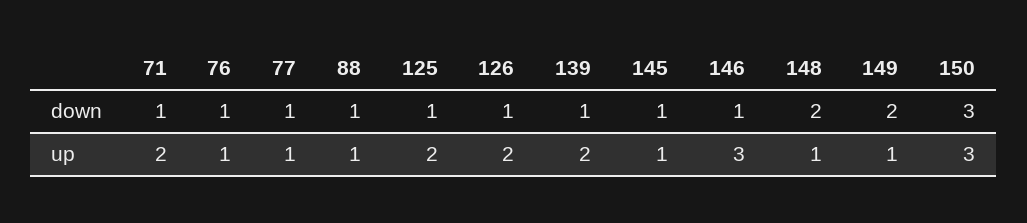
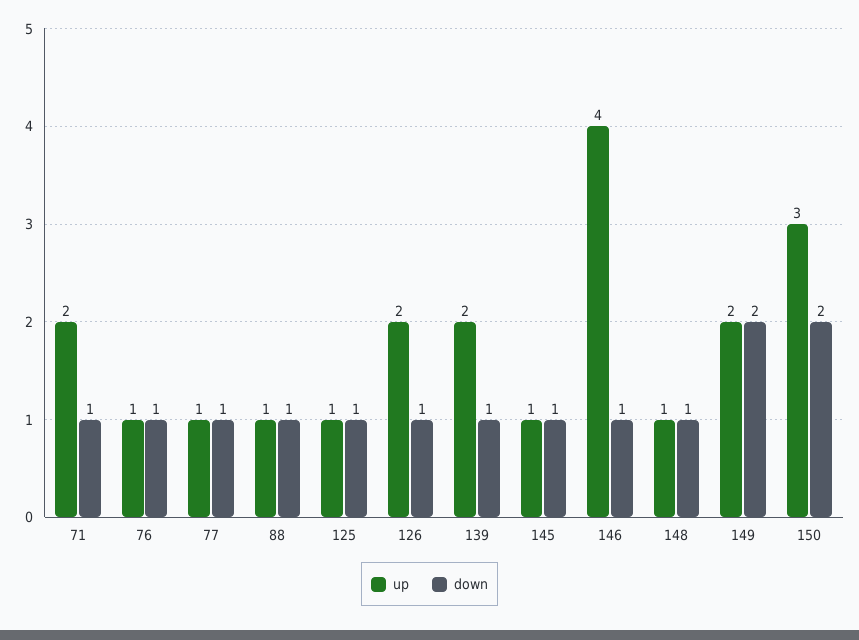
down, 148: 2 -> 1
down, 150: 3 -> 2
up, 125: 2 -> 1
up, 146: 3 -> 4
up, 149: 1 -> 2

